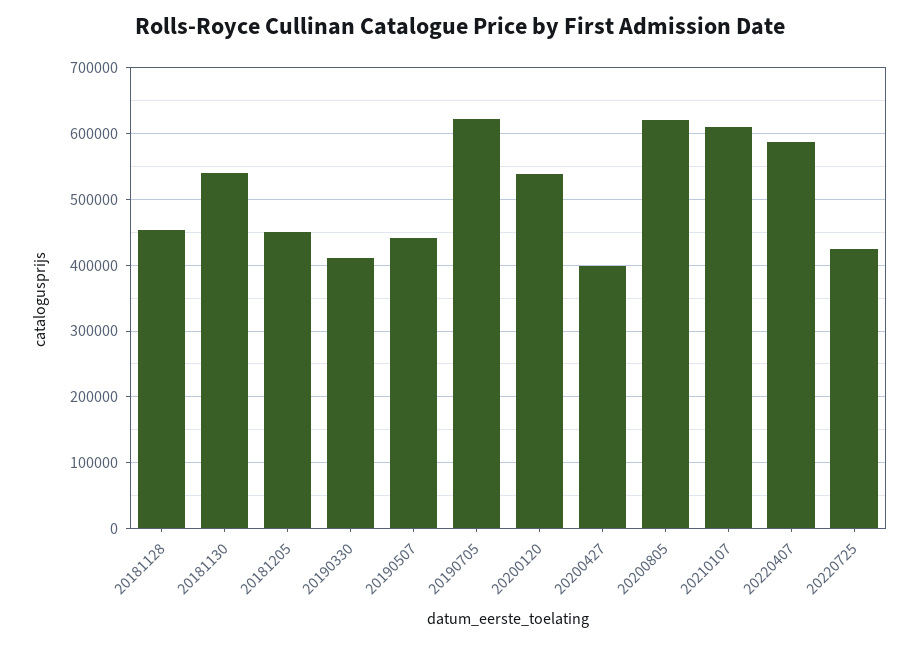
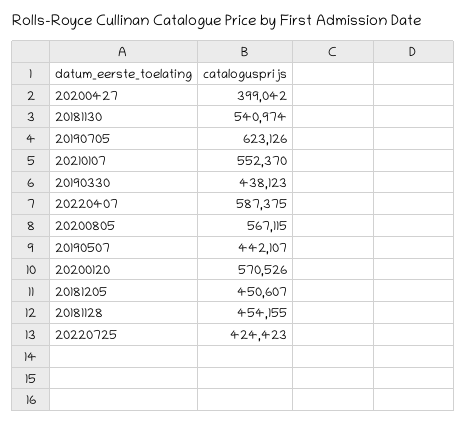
20190330: 410000 -> 438123
20200120: 540000 -> 570526
20200805: 620000 -> 567115
20210107: 610000 -> 552370

